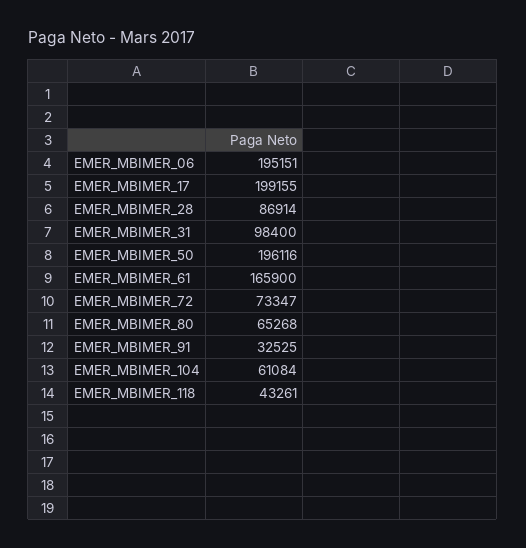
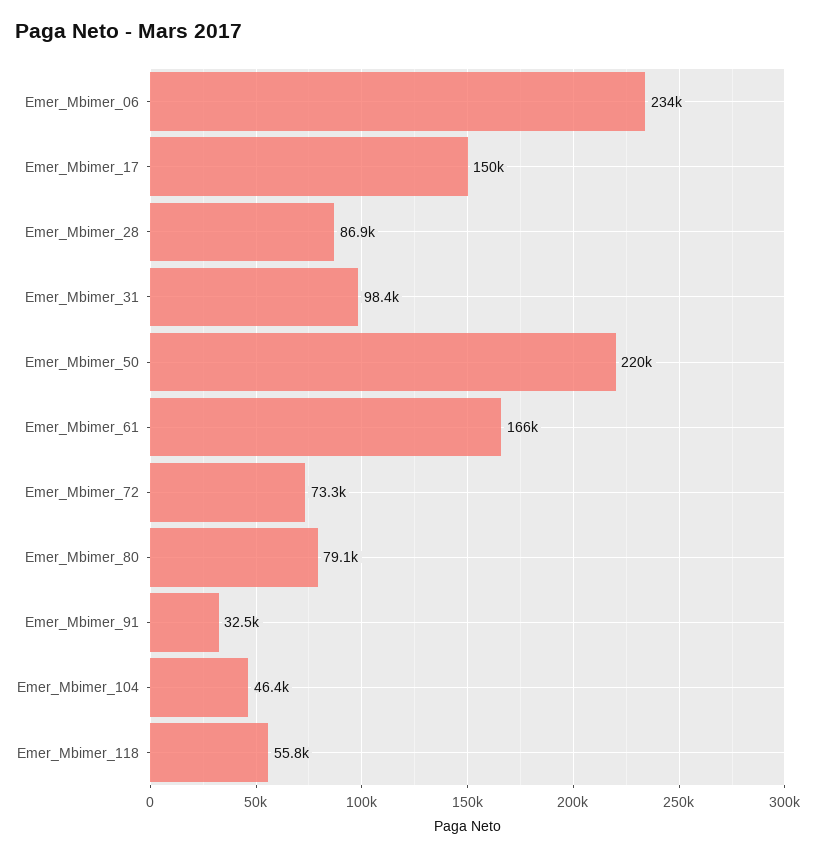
EMER_MBIMER_06: 195151 -> 234000
EMER_MBIMER_17: 199155 -> 150000
EMER_MBIMER_50: 196116 -> 220000
EMER_MBIMER_80: 65268 -> 79100
EMER_MBIMER_104: 61084 -> 46400
EMER_MBIMER_118: 43261 -> 55800

